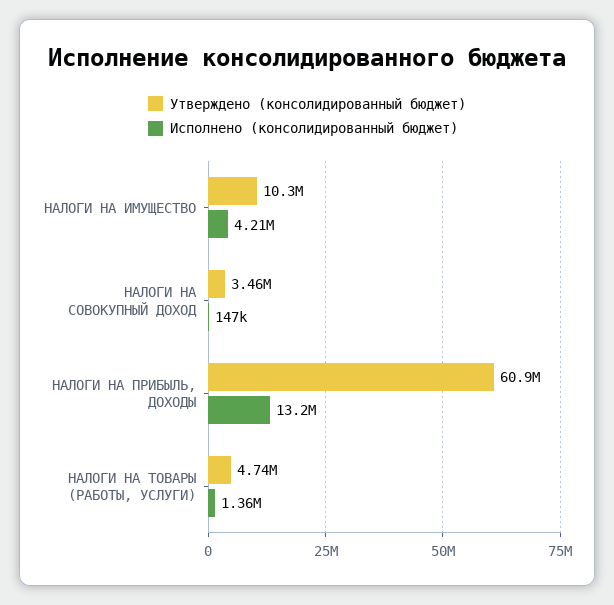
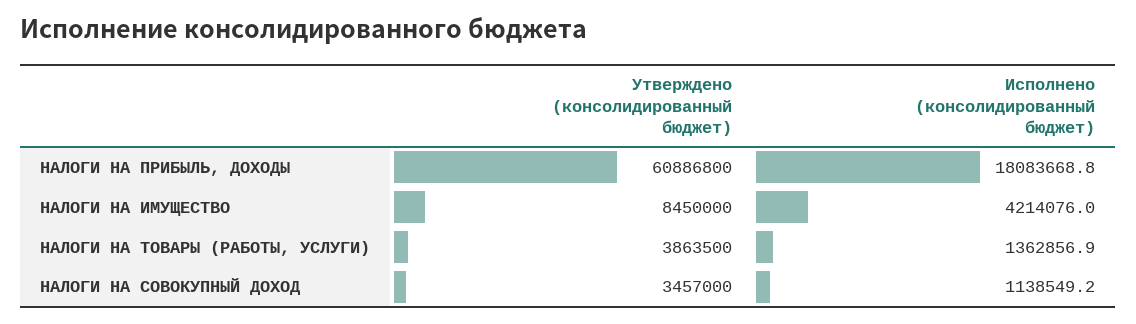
Утверждено (консолидированный бюджет), НАЛОГИ НА ИМУЩЕСТВО: 10300000 -> 8450000
Исполнено (консолидированный бюджет), НАЛОГИ НА СОВОКУПНЫЙ ДОХОД: 147000 -> 1138549.2
Исполнено (консолидированный бюджет), НАЛОГИ НА ПРИБЫЛЬ, ДОХОДЫ: 13200000 -> 18083668.8
Утверждено (консолидированный бюджет), НАЛОГИ НА ТОВАРЫ (РАБОТЫ, УСЛУГИ): 4740000 -> 3863500

